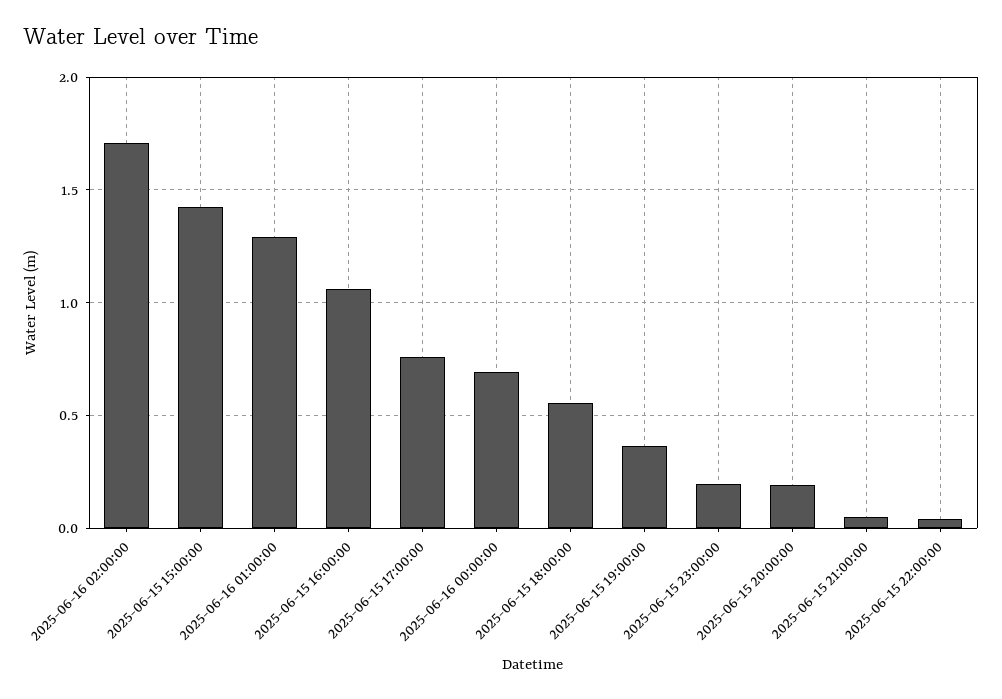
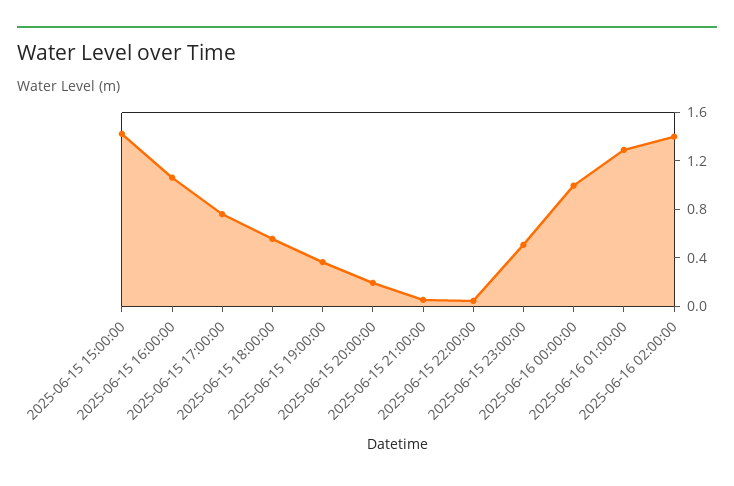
2025-06-16 02:00:00: 1.7 -> 1.4
2025-06-16 00:00:00: 0.7 -> 1
2025-06-15 23:00:00: 0.2 -> 0.5

